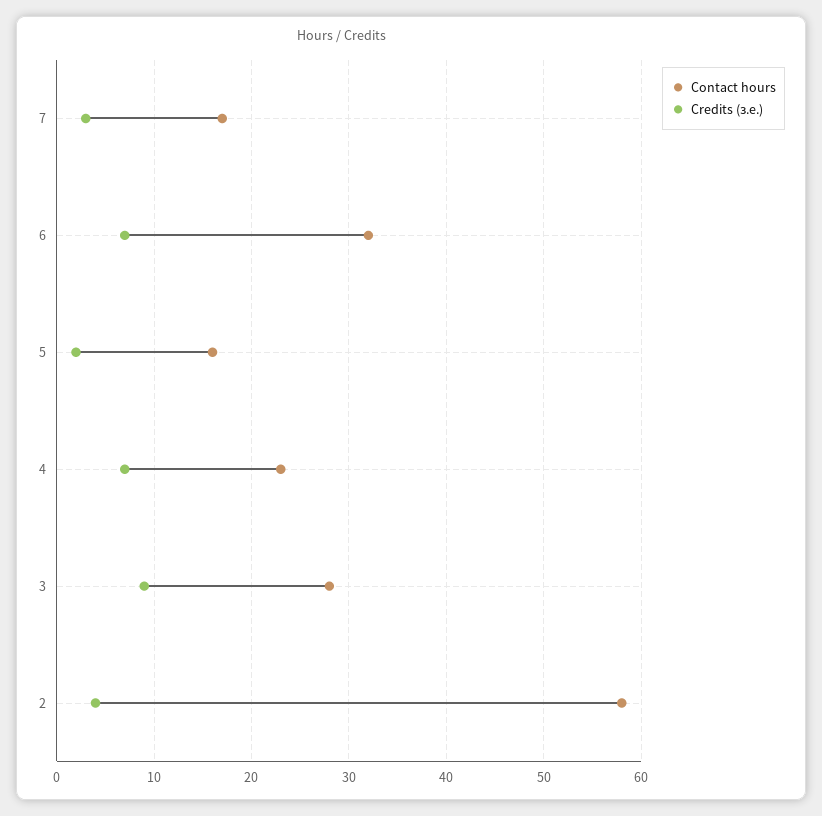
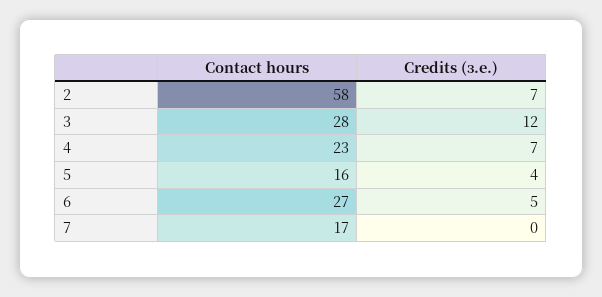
Credits (з.е.), 7: 3 -> 0
Contact hours, 6: 32 -> 27
Credits (з.е.), 6: 7 -> 5
Credits (з.е.), 5: 2 -> 4
Credits (з.е.), 3: 9 -> 12
Credits (з.е.), 2: 4 -> 7

